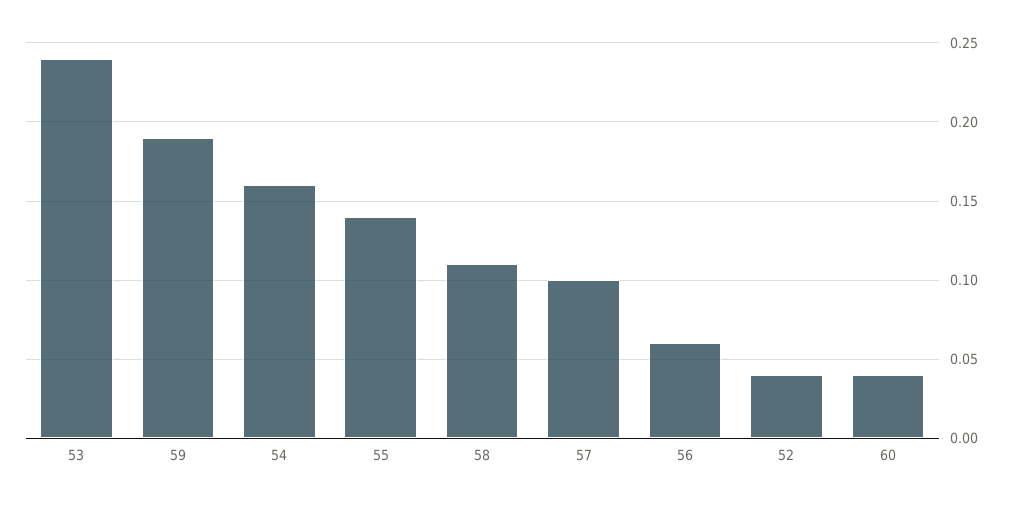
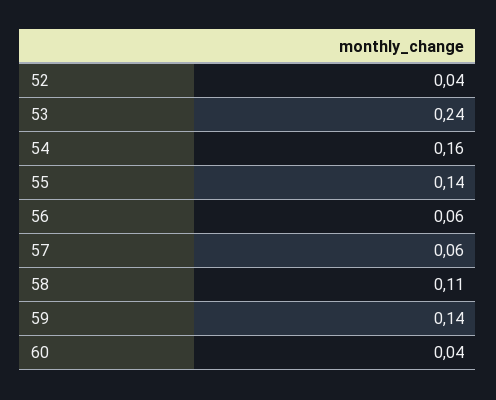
59: 0.19 -> 0.14
57: 0.1 -> 0.06

